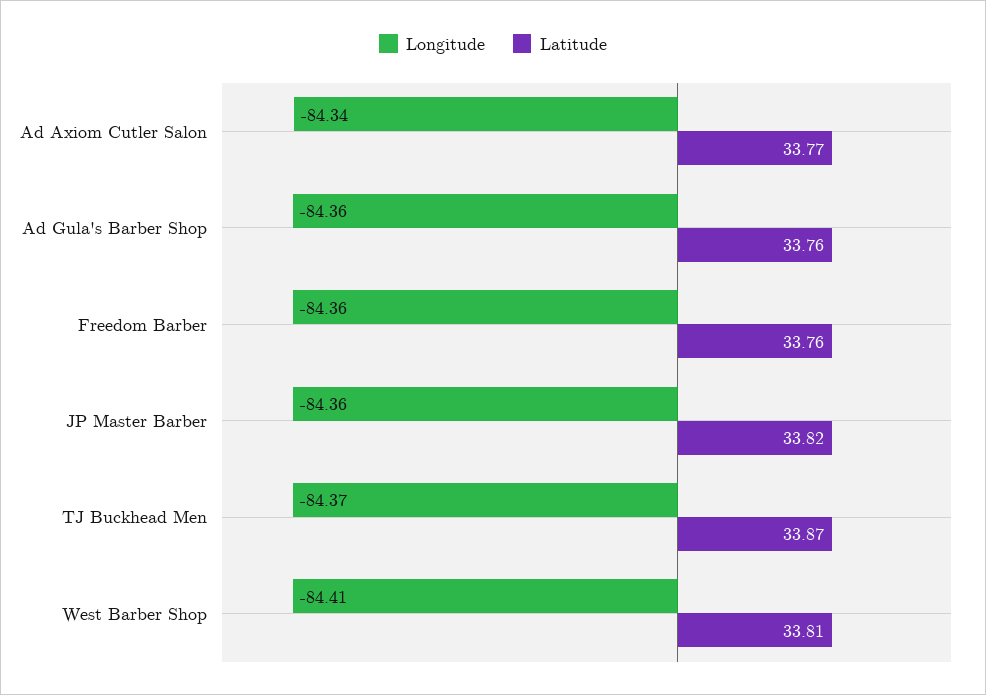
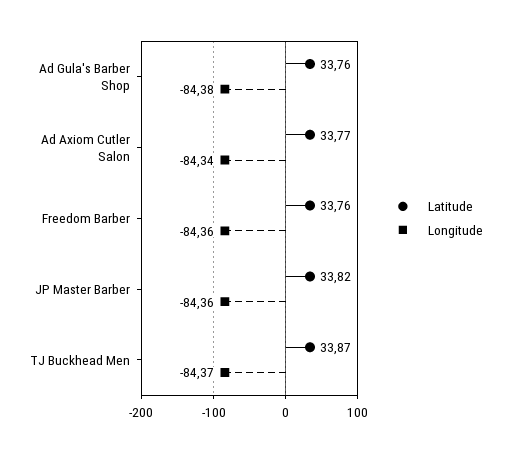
Longitude, Ad Gula's Barber Shop: -84.36 -> -84.38
Longitude, West Barber Shop: -84.41 -> none
Latitude, West Barber Shop: 33.81 -> none

